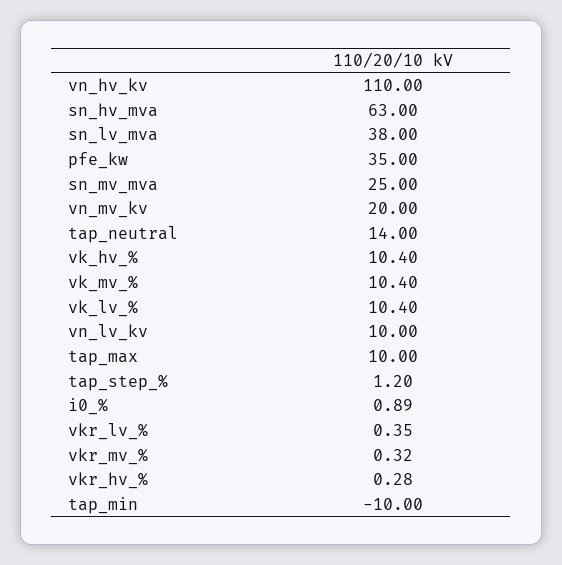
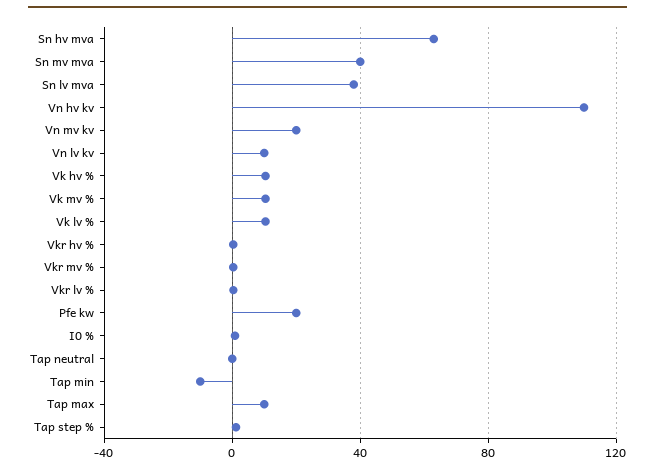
pfe_kw: 35 -> 20
sn_mv_mva: 25 -> 40
tap_neutral: 14 -> 0

